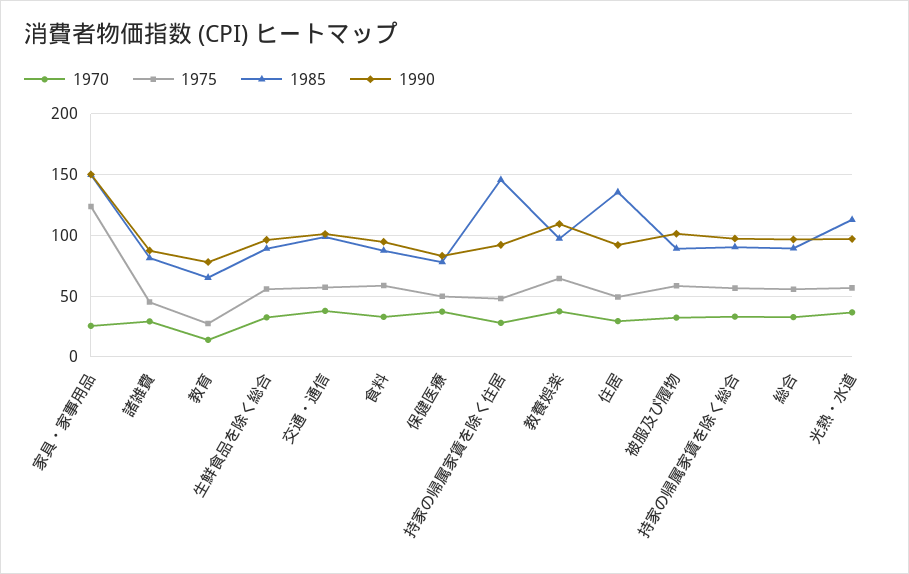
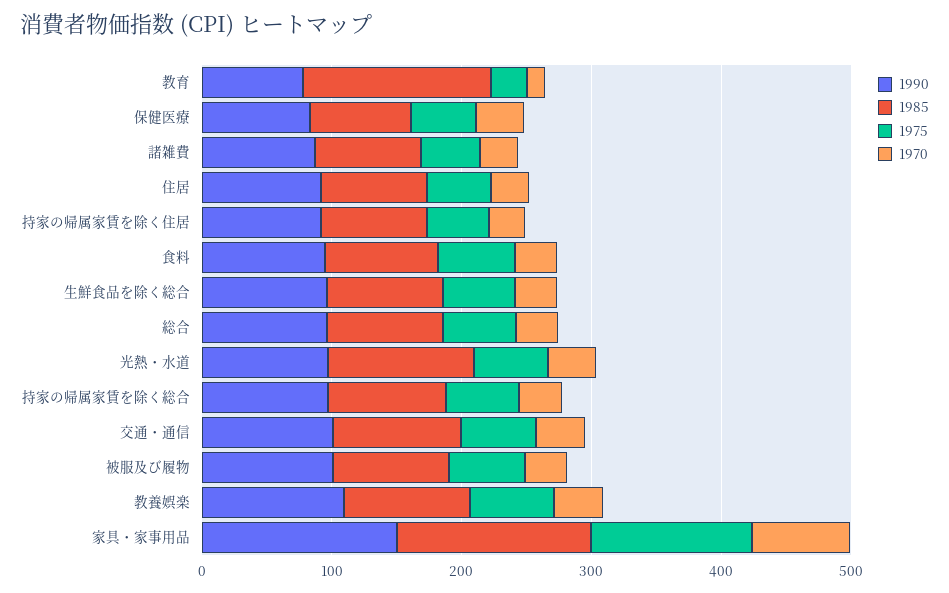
1970, 家具・家事用品: 25 -> 80
1985, 教育: 65 -> 140
1985, 持家の帰属家賃を除く住居: 145 -> 80
1985, 住居: 135 -> 80

